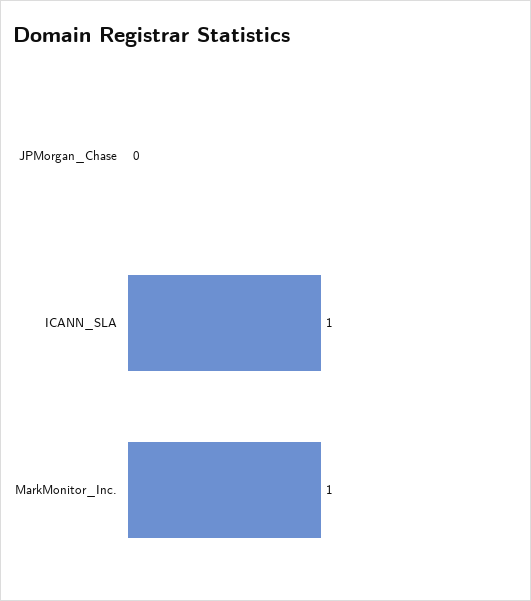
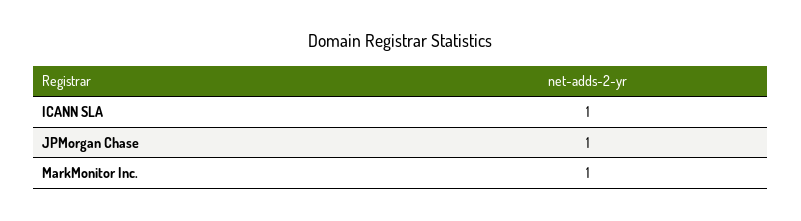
JPMorgan_Chase: 0 -> 1

